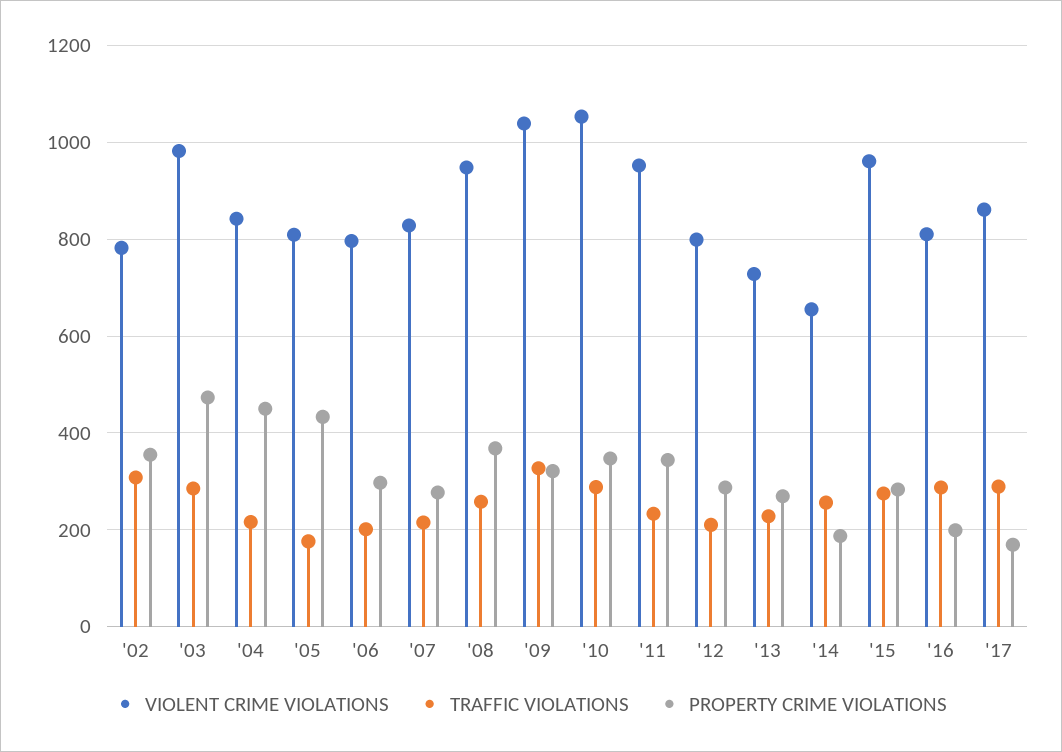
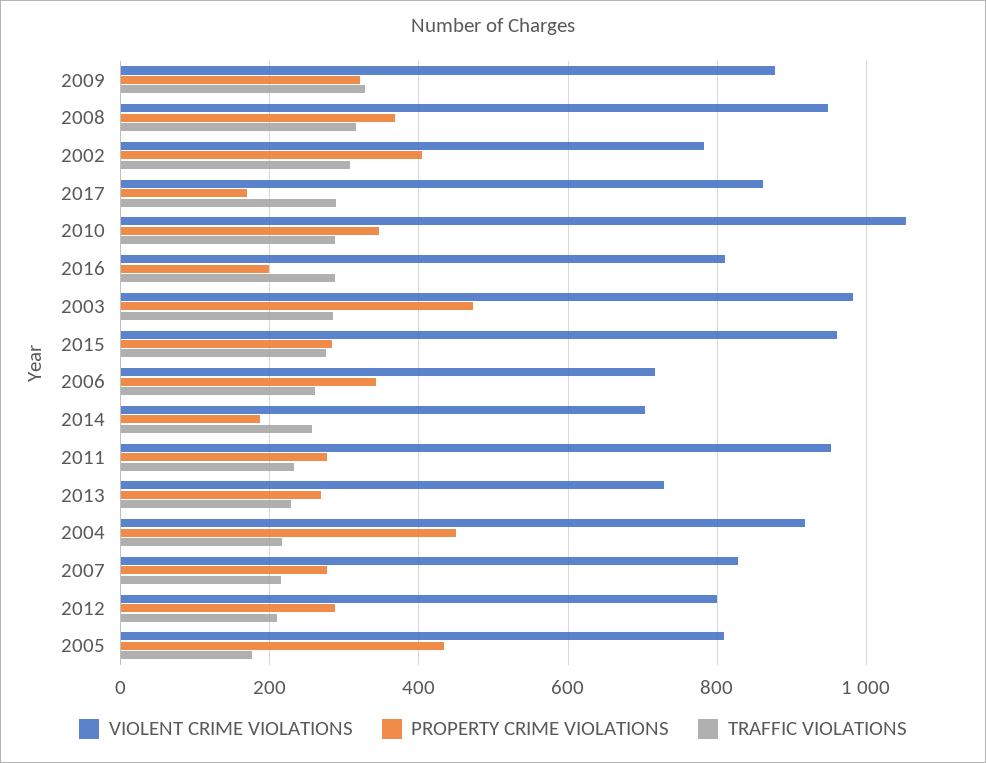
PROPERTY CRIME VIOLATIONS, '02: 360 -> 400
VIOLENT CRIME VIOLATIONS, '04: 840 -> 920
VIOLENT CRIME VIOLATIONS, '06: 800 -> 720
TRAFFIC VIOLATIONS, '06: 200 -> 260
PROPERTY CRIME VIOLATIONS, '06: 300 -> 340
TRAFFIC VIOLATIONS, '08: 260 -> 320
VIOLENT CRIME VIOLATIONS, '09: 1040 -> 880
PROPERTY CRIME VIOLATIONS, '11: 340 -> 280
VIOLENT CRIME VIOLATIONS, '14: 660 -> 700

